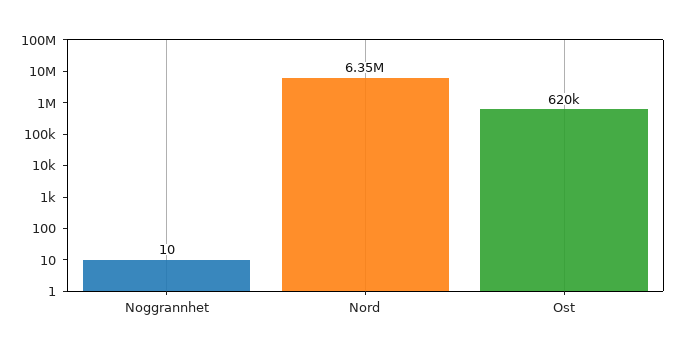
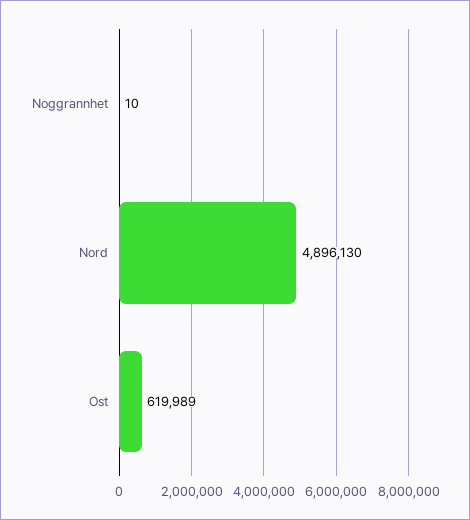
Nord: 6350000 -> 4896130

